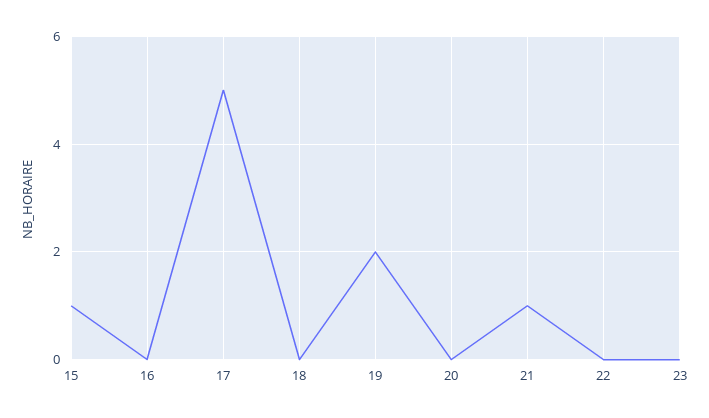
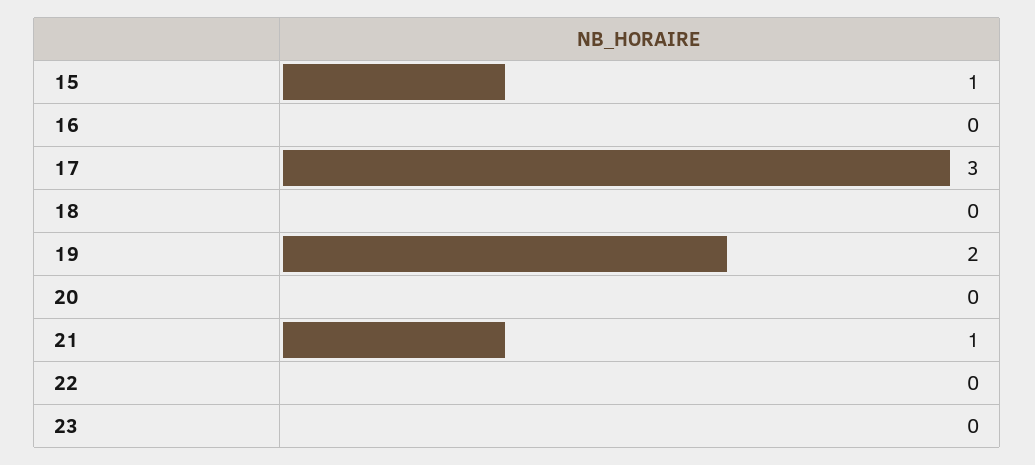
17: 5 -> 3

